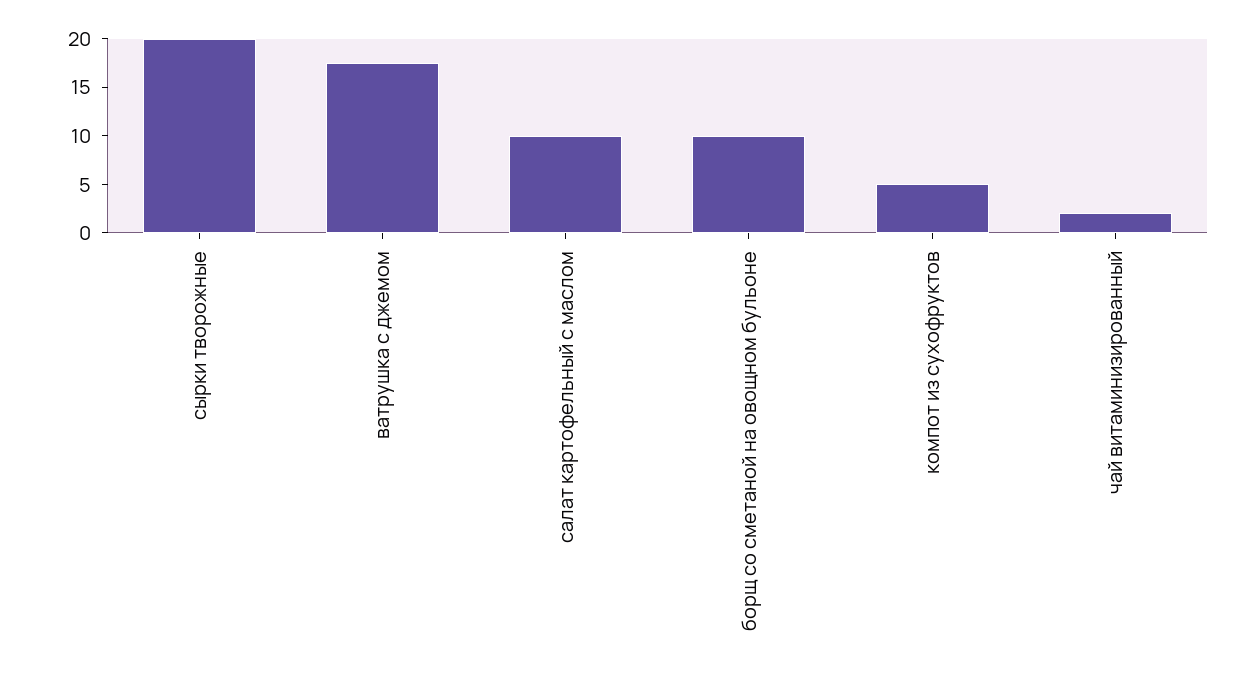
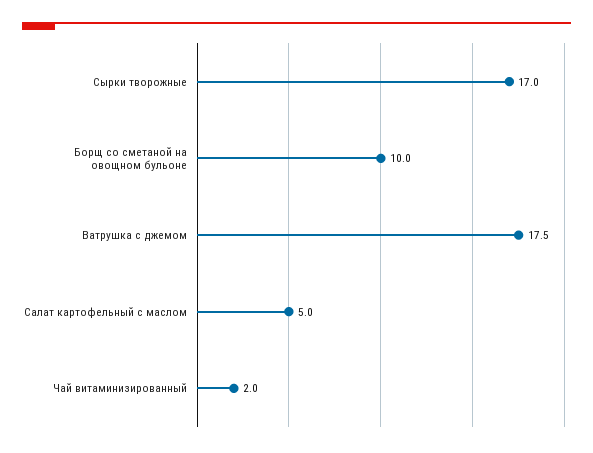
сырки творожные: 20 -> 17
салат картофельный с маслом: 10 -> 5
компот из сухофруктов: 5 -> none

